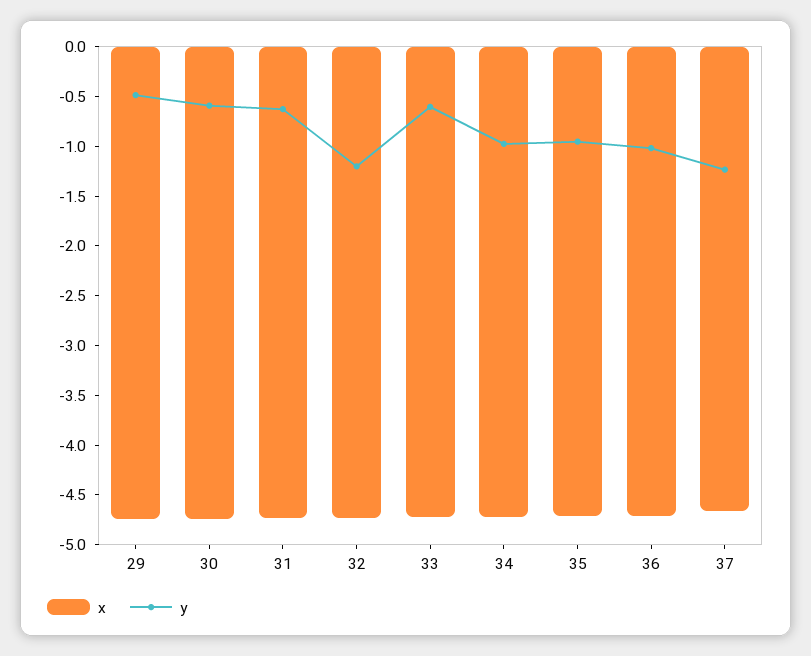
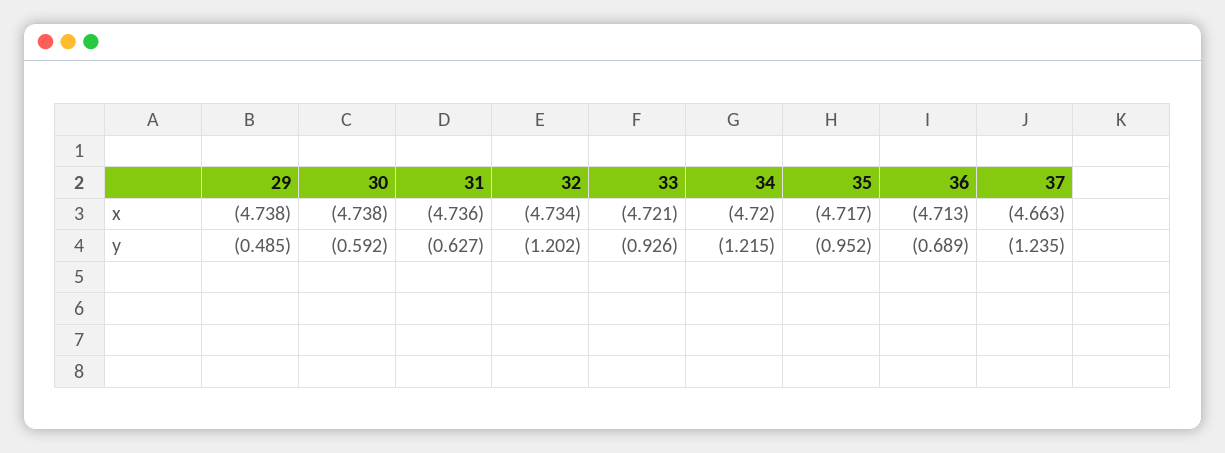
y, 33: -0.6 -> -0.926
y, 34: -1 -> -1.215
y, 36: -1 -> -0.689

